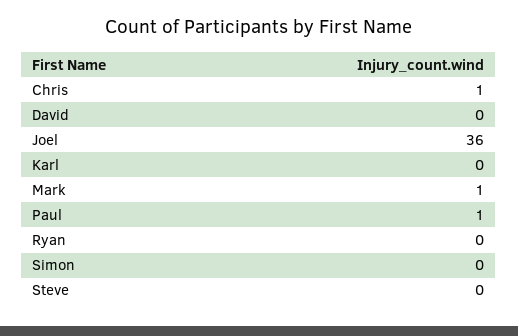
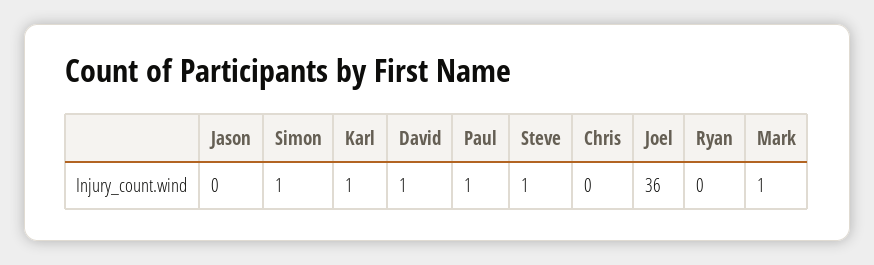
Chris: 1 -> 0
David: 0 -> 1
Karl: 0 -> 1
Simon: 0 -> 1
Steve: 0 -> 1
Jason: none -> 0

